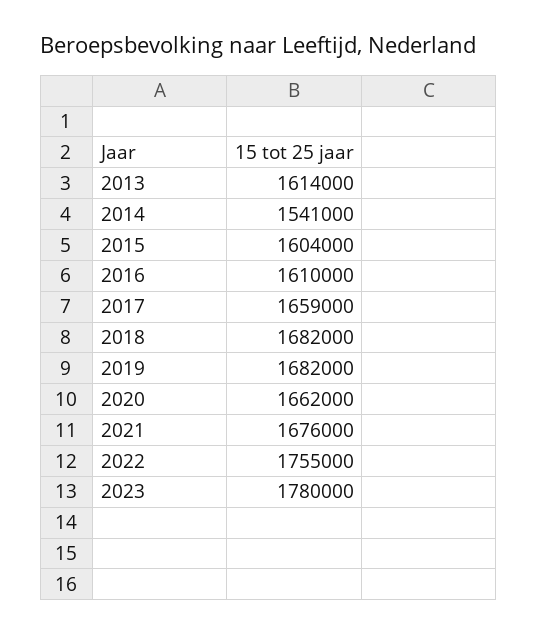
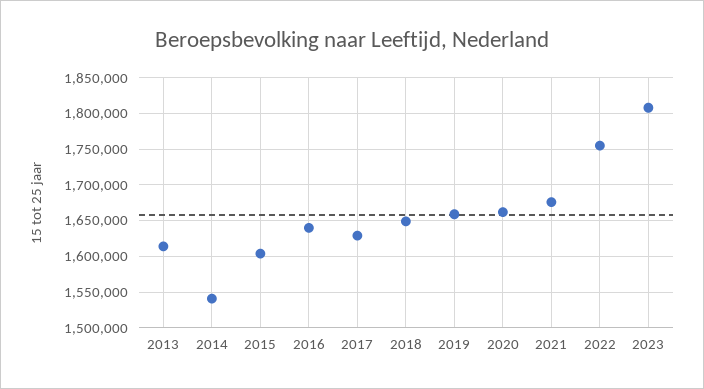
2016: 1610000 -> 1640000
2017: 1659000 -> 1630000
2018: 1682000 -> 1650000
2019: 1682000 -> 1660000
2023: 1780000 -> 1810000

